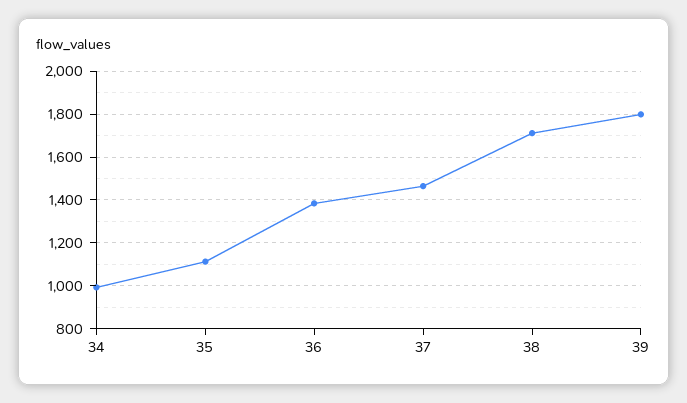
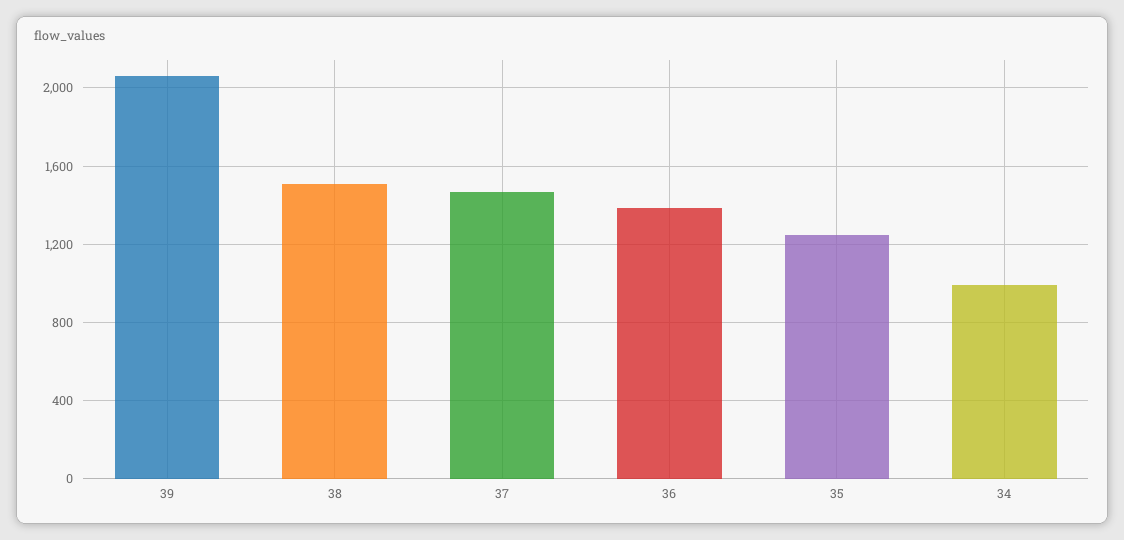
35: 1100 -> 1250
38: 1700 -> 1500
39: 1800 -> 2050

